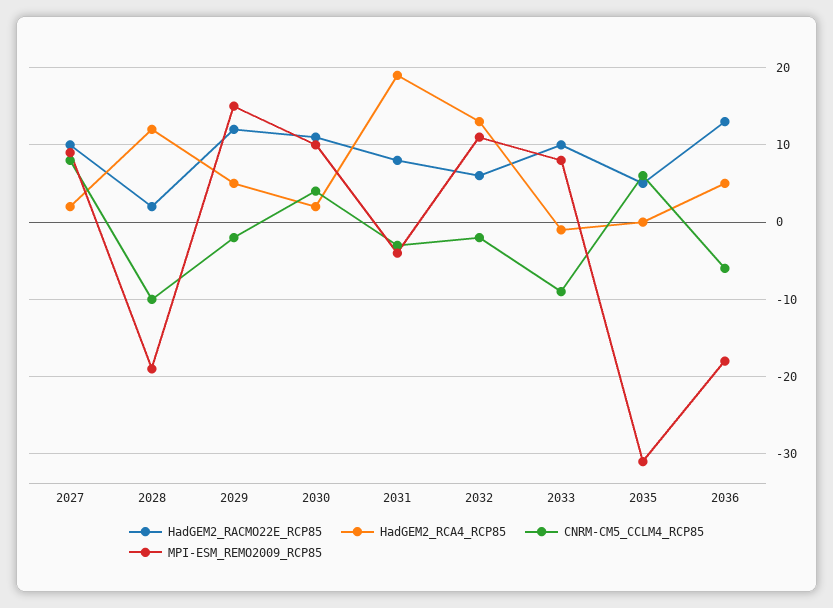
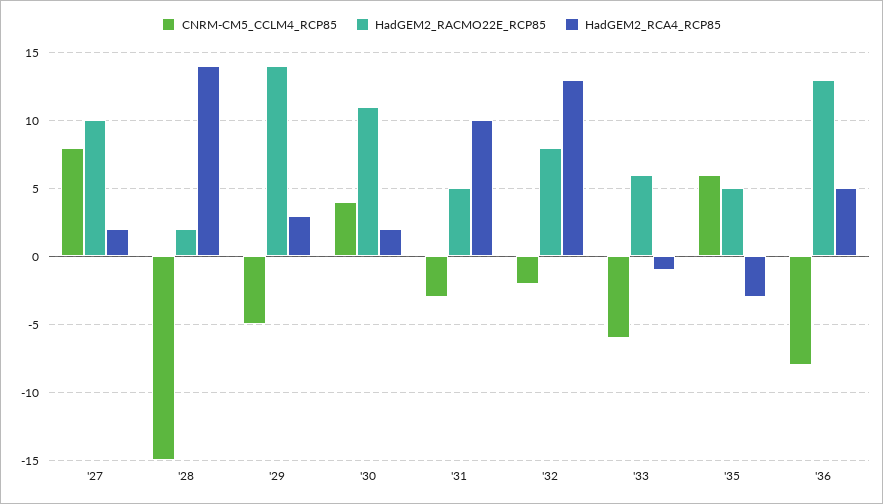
MPI-ESM_REMO2009_RCP85, 2027: 9 -> none
HadGEM2_RCA4_RCP85, 2028: 12 -> 14
CNRM-CM5_CCLM4_RCP85, 2028: -10 -> -15
MPI-ESM_REMO2009_RCP85, 2028: -19 -> none
HadGEM2_RACMO22E_RCP85, 2029: 12 -> 14
HadGEM2_RCA4_RCP85, 2029: 5 -> 3
CNRM-CM5_CCLM4_RCP85, 2029: -2 -> -5
MPI-ESM_REMO2009_RCP85, 2029: 15 -> none
MPI-ESM_REMO2009_RCP85, 2030: 10 -> none
HadGEM2_RACMO22E_RCP85, 2031: 8 -> 5
HadGEM2_RCA4_RCP85, 2031: 19 -> 10
MPI-ESM_REMO2009_RCP85, 2031: -4 -> none
HadGEM2_RACMO22E_RCP85, 2032: 6 -> 8
MPI-ESM_REMO2009_RCP85, 2032: 11 -> none
HadGEM2_RACMO22E_RCP85, 2033: 10 -> 6
CNRM-CM5_CCLM4_RCP85, 2033: -9 -> -6
MPI-ESM_REMO2009_RCP85, 2033: 8 -> none
HadGEM2_RCA4_RCP85, 2035: 0 -> -3
MPI-ESM_REMO2009_RCP85, 2035: -31 -> none
CNRM-CM5_CCLM4_RCP85, 2036: -6 -> -8
MPI-ESM_REMO2009_RCP85, 2036: -18 -> none

